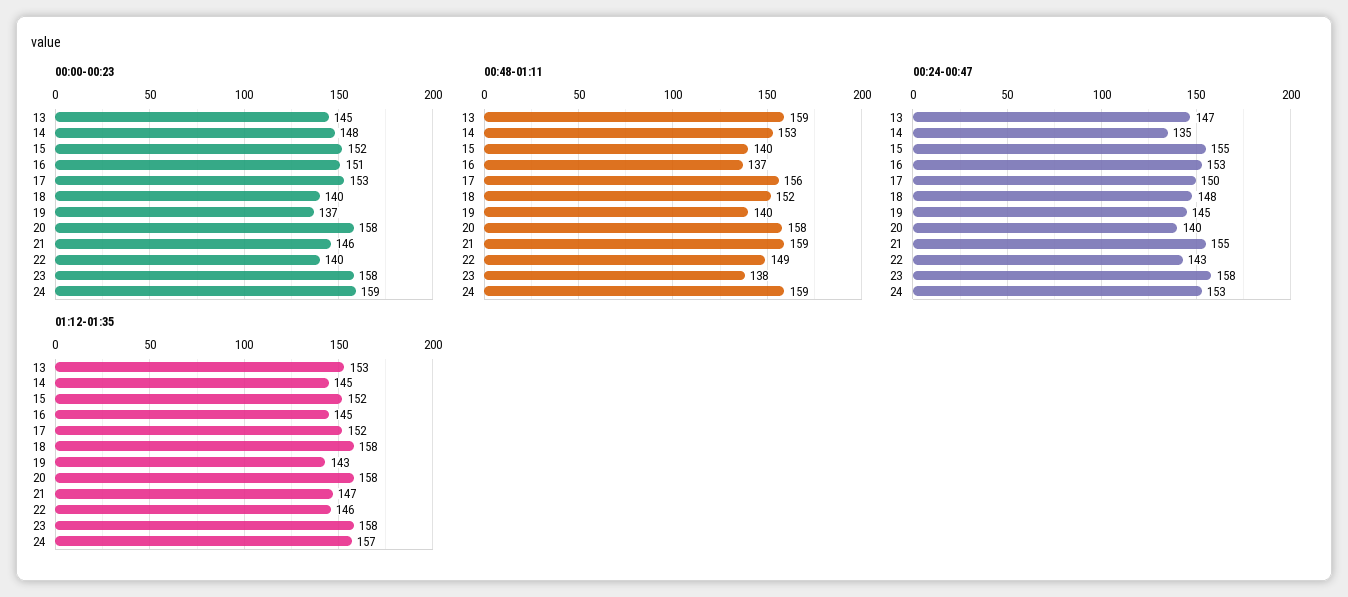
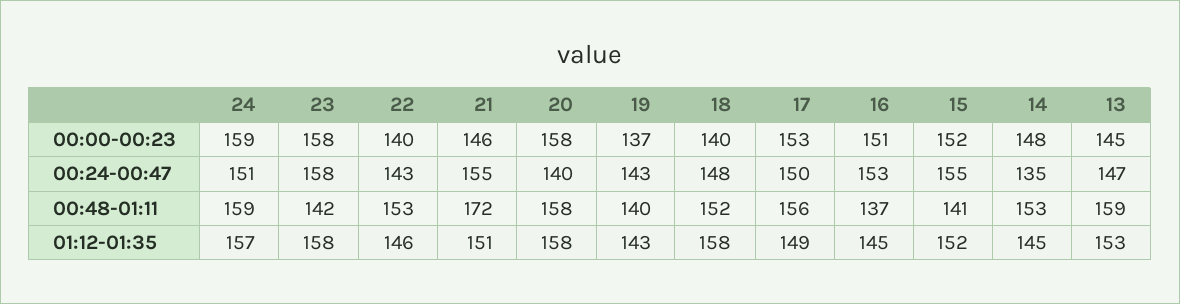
00:48-01:11, 15: 140 -> 141
00:48-01:11, 21: 159 -> 172
00:48-01:11, 22: 149 -> 153
00:48-01:11, 23: 138 -> 142
00:24-00:47, 19: 145 -> 143
00:24-00:47, 24: 153 -> 151
01:12-01:35, 17: 152 -> 149
01:12-01:35, 21: 147 -> 151

